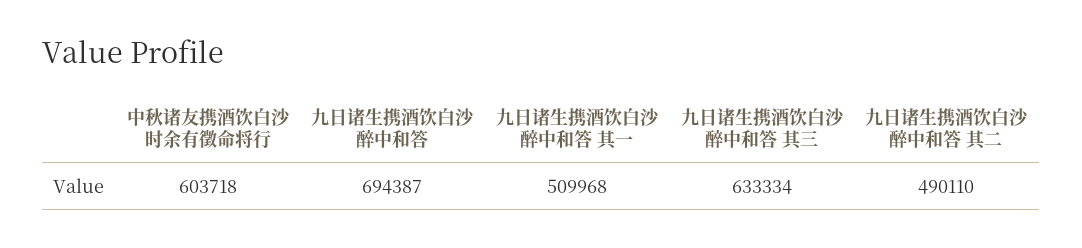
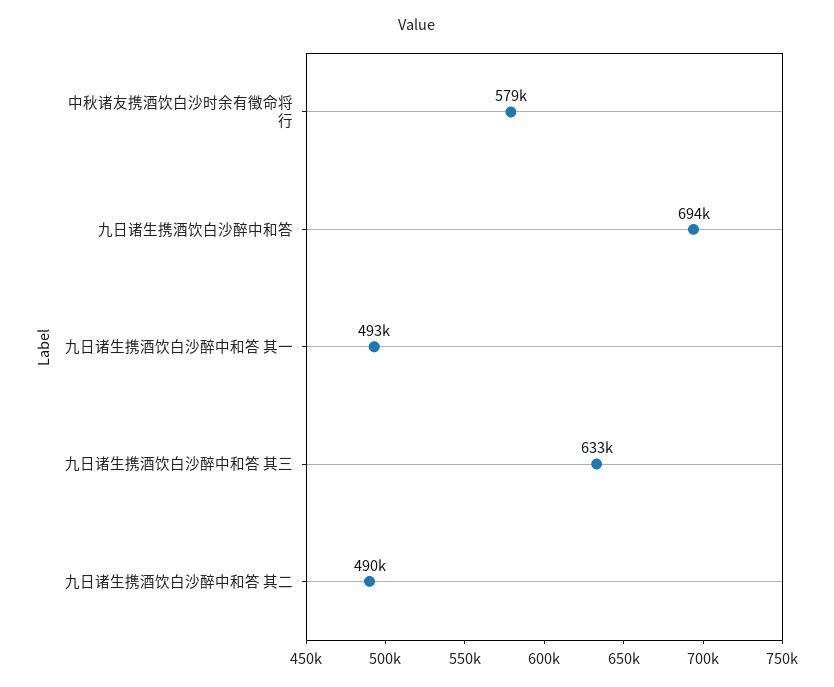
中秋诸友携酒饮白沙时余有徵命将行: 603718 -> 579000
九日诸生携酒饮白沙醉中和答 其一: 509968 -> 493000

